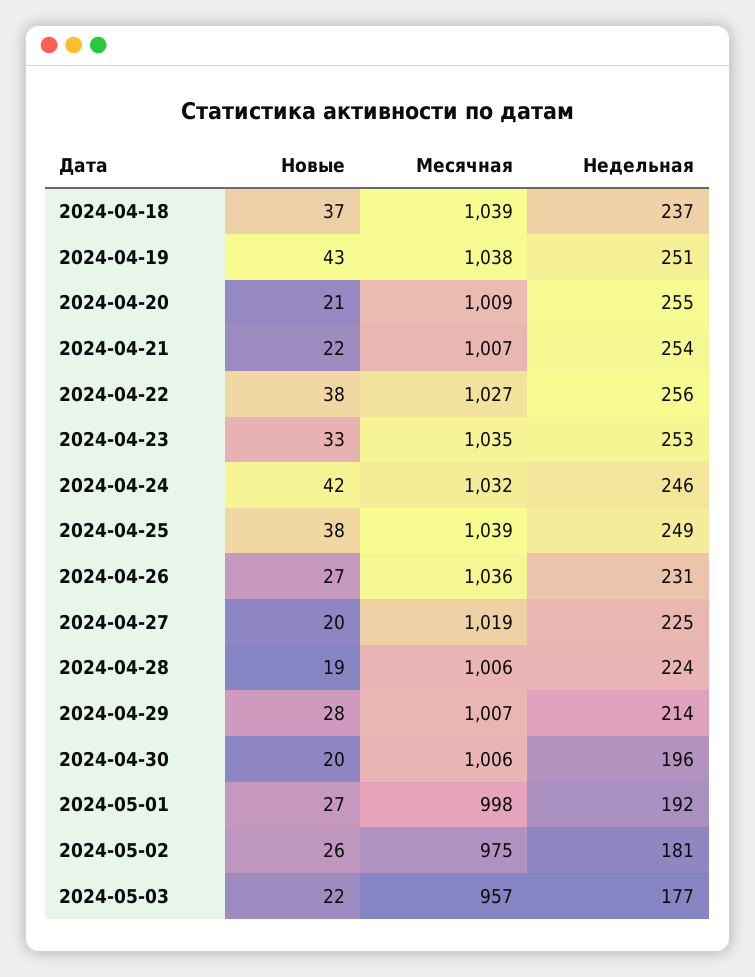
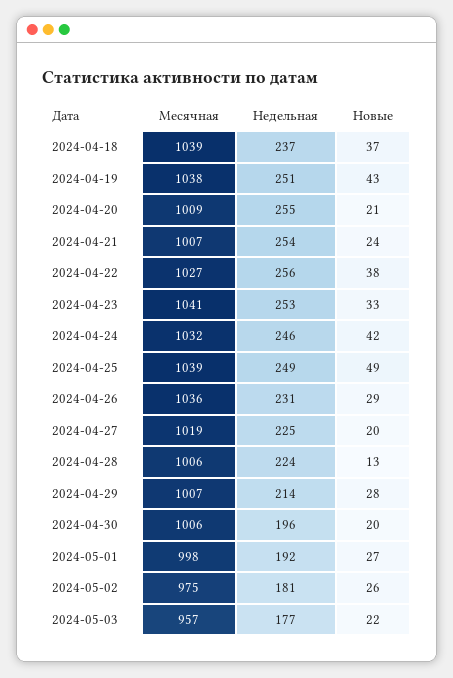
Новые, 2024-04-21: 22 -> 24
Месячная, 2024-04-23: 1035 -> 1041
Новые, 2024-04-25: 38 -> 49
Новые, 2024-04-26: 27 -> 29
Новые, 2024-04-28: 19 -> 13

